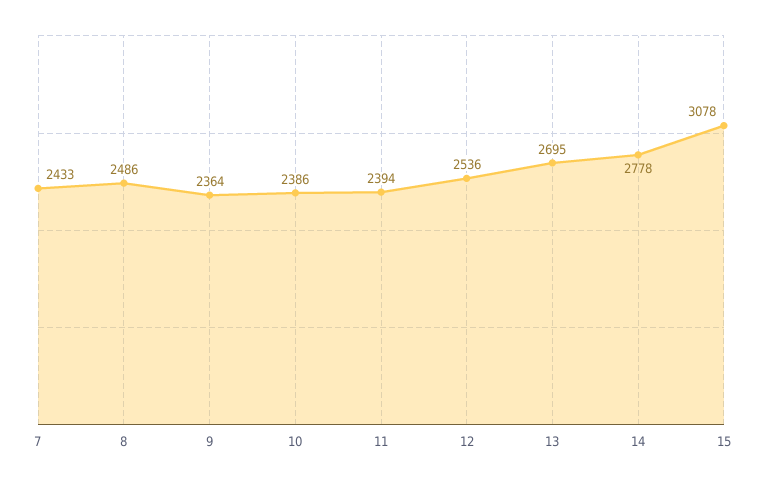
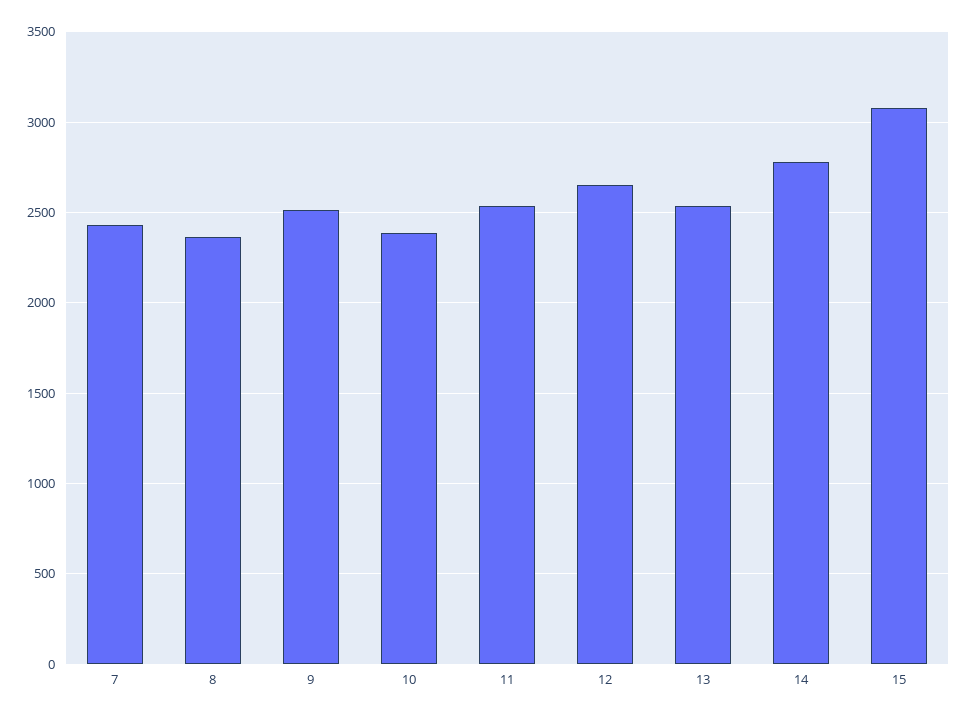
8: 2486 -> 2350
9: 2364 -> 2500
11: 2394 -> 2550
12: 2536 -> 2650
13: 2695 -> 2550

